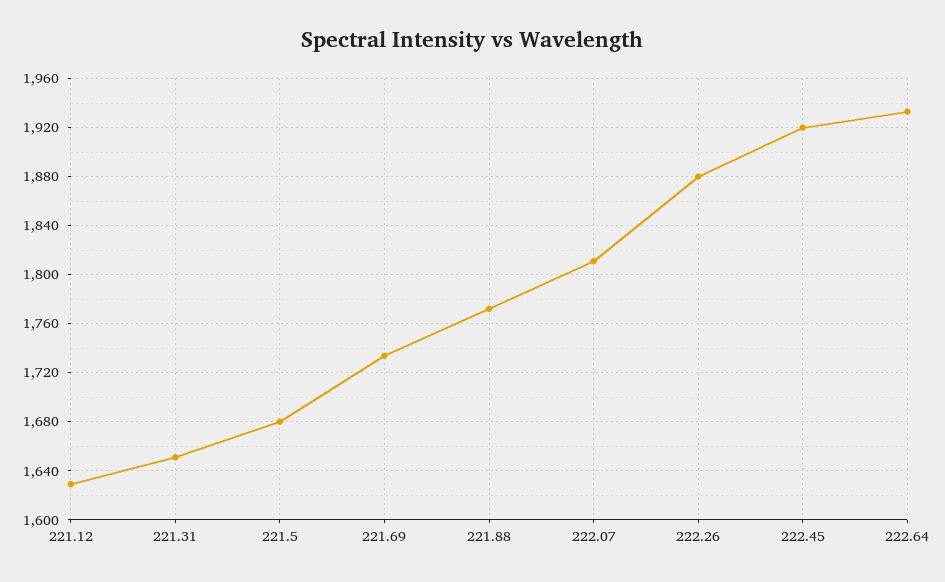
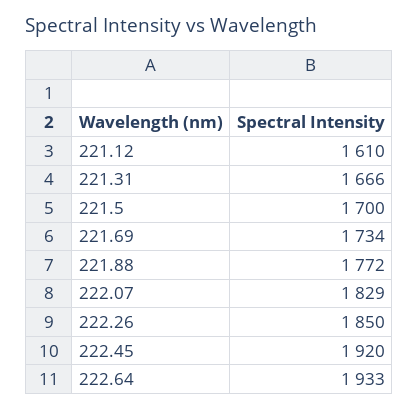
221.12: 1630 -> 1610
221.31: 1650 -> 1666
221.5: 1680 -> 1700
222.07: 1810 -> 1829
222.26: 1880 -> 1850

